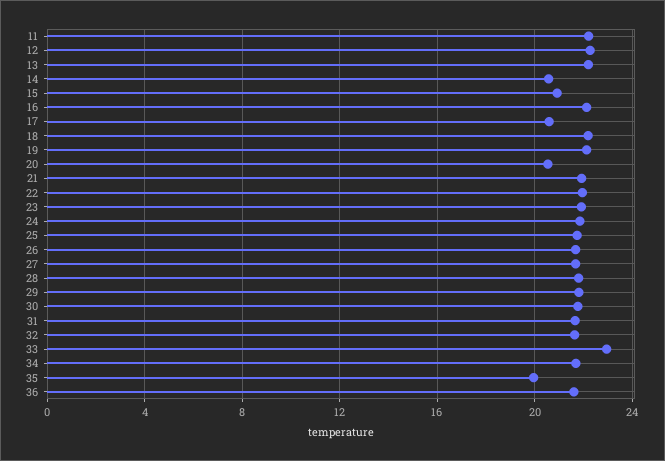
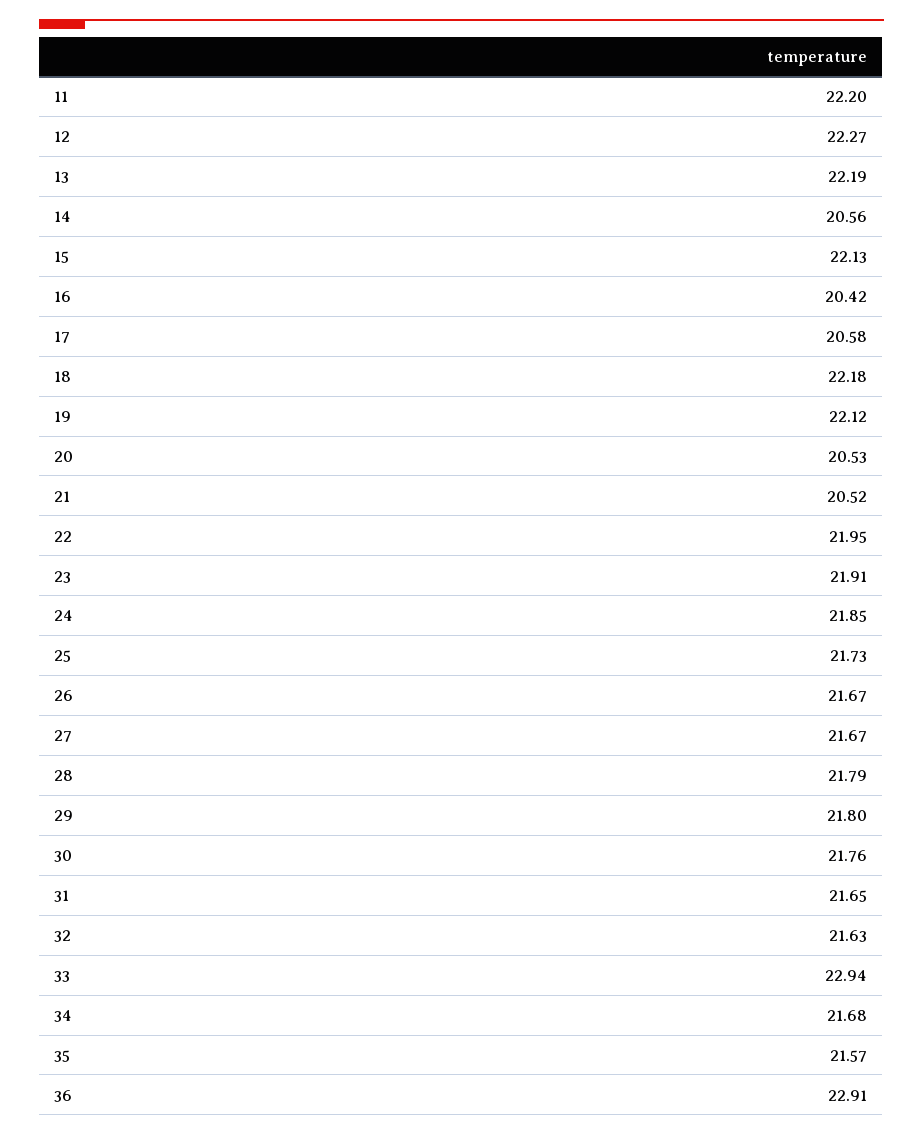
15: 21 -> 22.13
16: 22 -> 20.42
21: 22 -> 20.52
35: 20 -> 21.57
36: 21.5 -> 22.91

